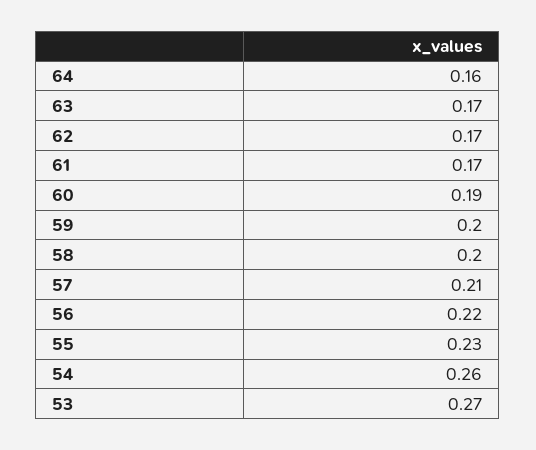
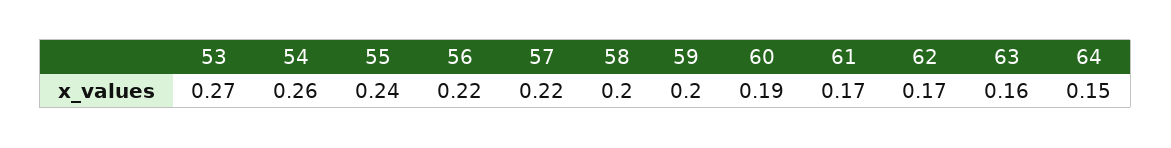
64: 0.16 -> 0.15
63: 0.17 -> 0.16
57: 0.21 -> 0.22
55: 0.23 -> 0.24

